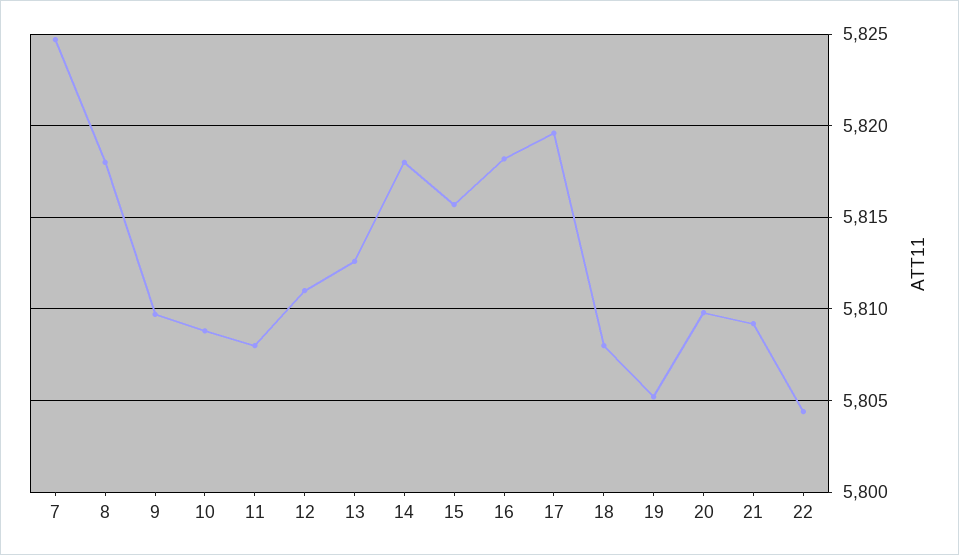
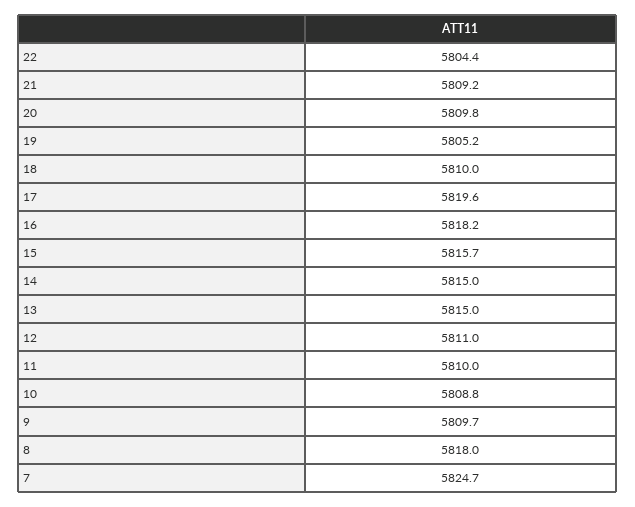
11: 5808 -> 5810
13: 5812.5 -> 5815
14: 5818 -> 5815
18: 5808 -> 5810

